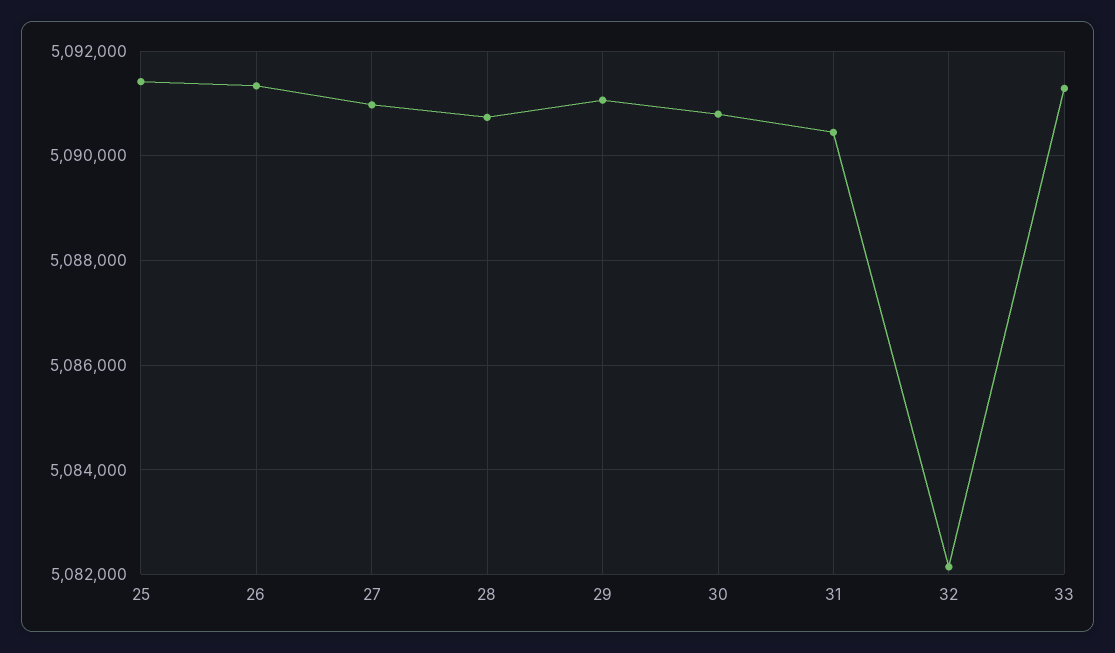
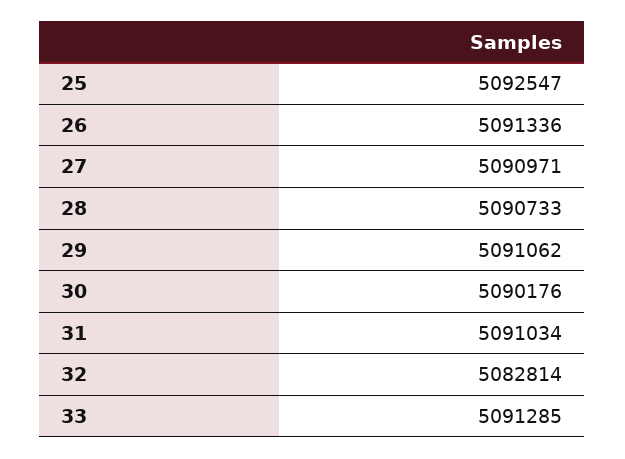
25: 5091400 -> 5092547
30: 5090800 -> 5090176
31: 5090400 -> 5091034
32: 5082200 -> 5082814

